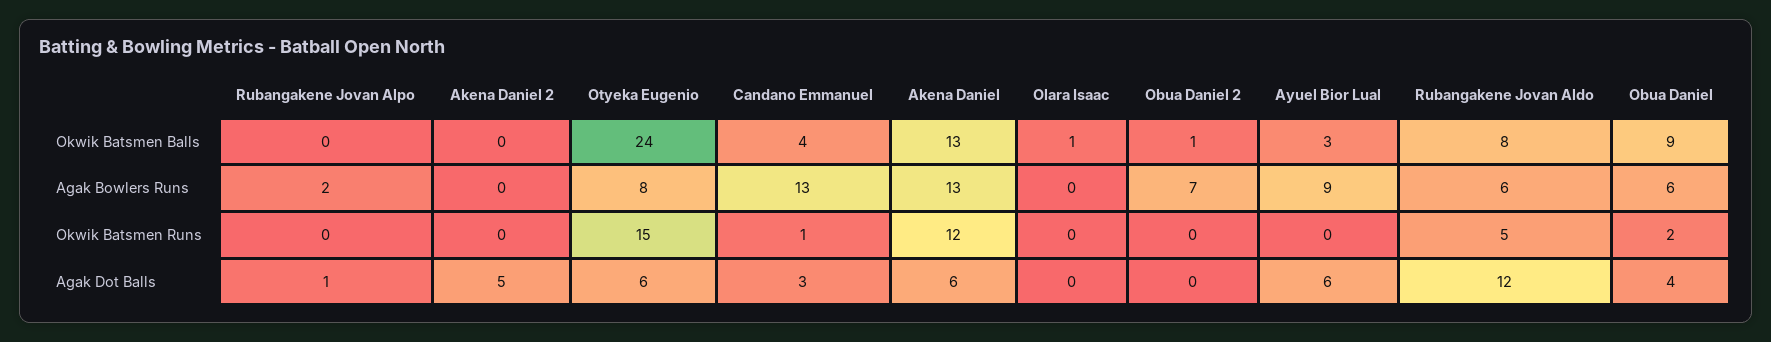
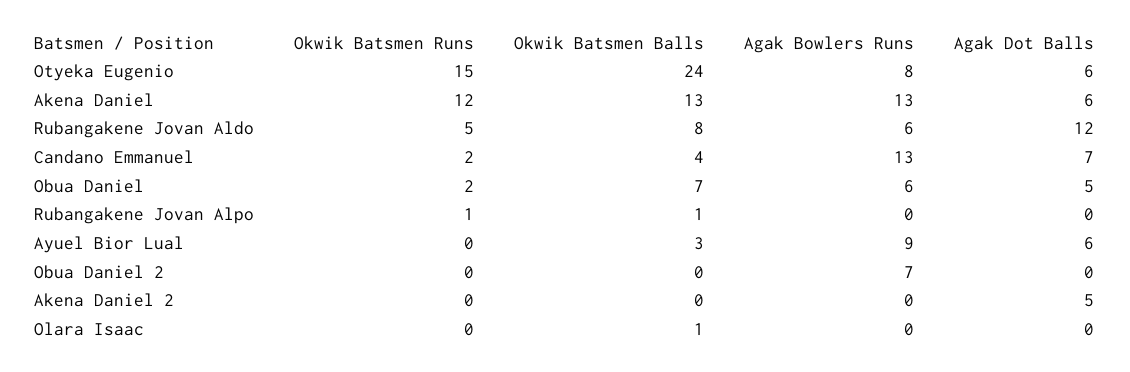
Rubangakene Jovan Alpo, Okwik Batsmen Balls: 0 -> 1
Obua Daniel 2, Okwik Batsmen Balls: 1 -> 0
Obua Daniel, Okwik Batsmen Balls: 9 -> 7
Rubangakene Jovan Alpo, Agak Bowlers Runs: 2 -> 0
Rubangakene Jovan Alpo, Okwik Batsmen Runs: 0 -> 1
Candano Emmanuel, Okwik Batsmen Runs: 1 -> 2
Rubangakene Jovan Alpo, Agak Dot Balls: 1 -> 0
Candano Emmanuel, Agak Dot Balls: 3 -> 7
Obua Daniel, Agak Dot Balls: 4 -> 5

